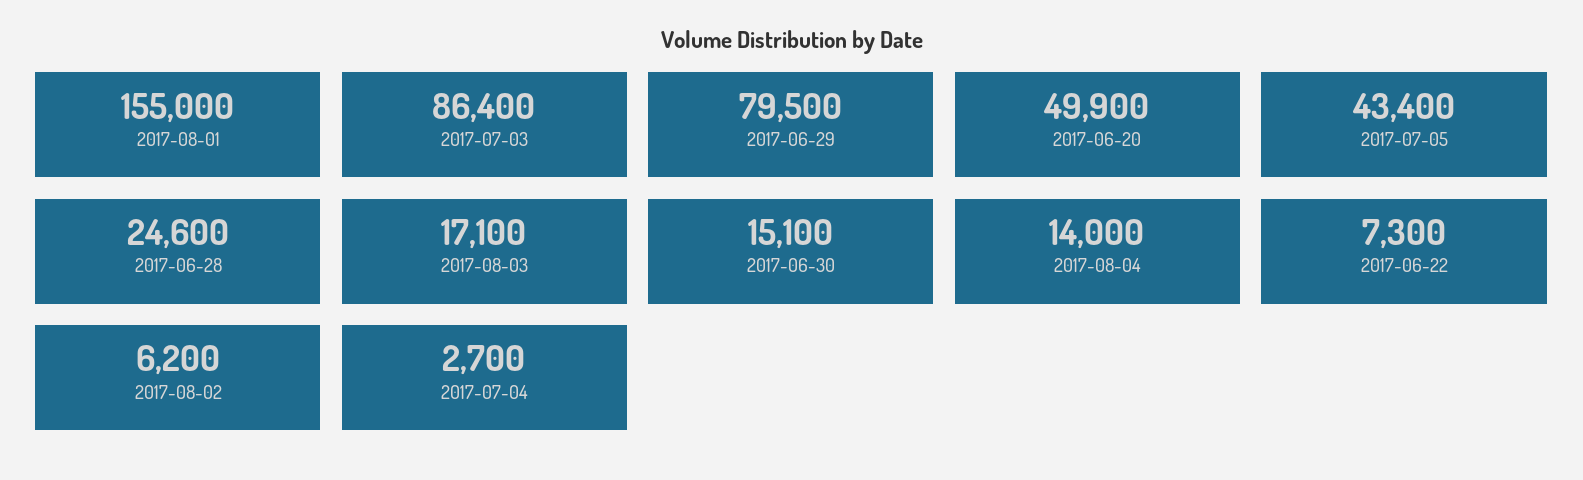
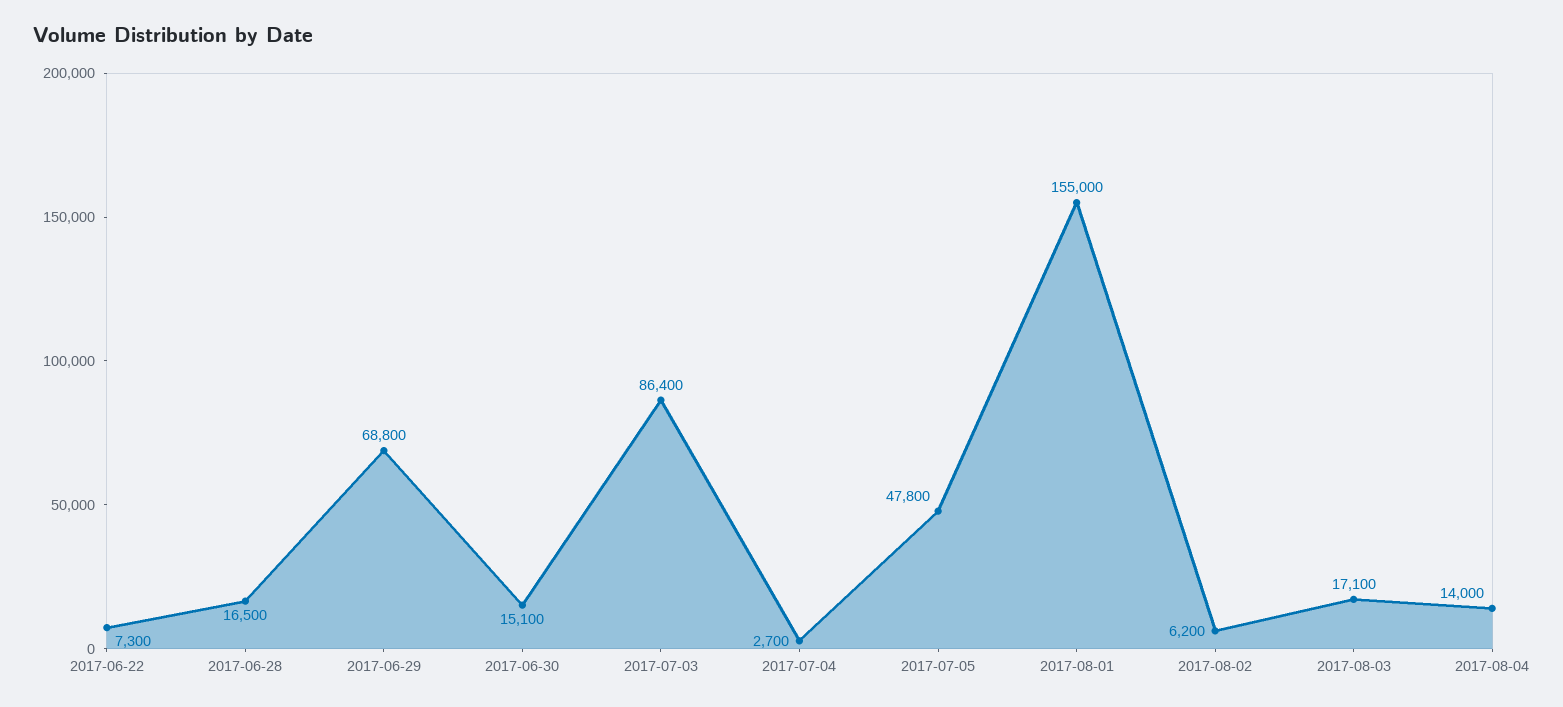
2017-06-29: 79500 -> 68800
2017-06-20: 49900 -> none
2017-07-05: 43400 -> 47800
2017-06-28: 24600 -> 16500

